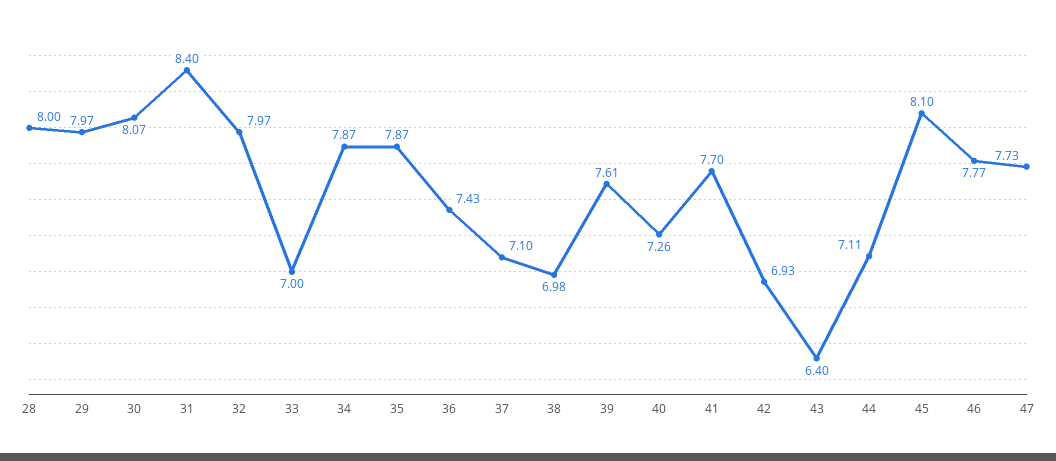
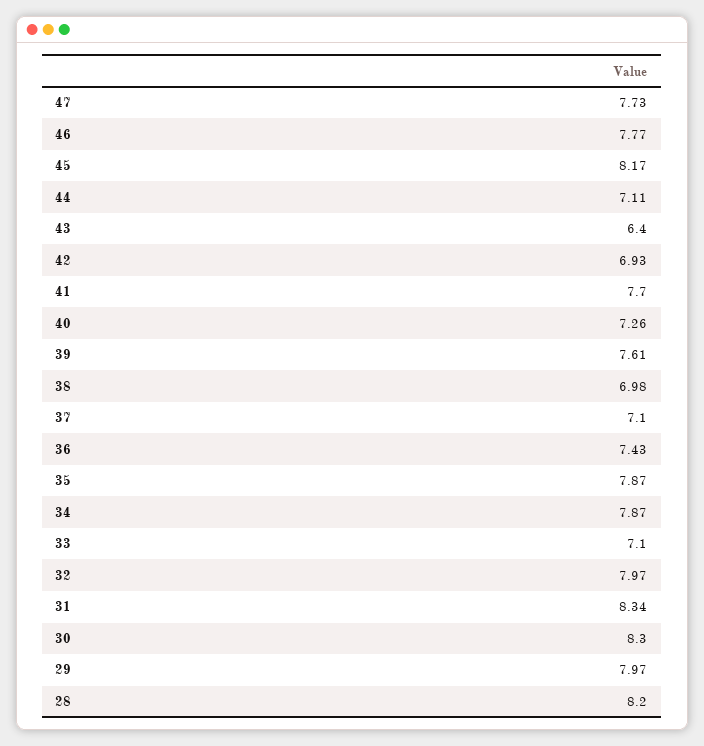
28: 8 -> 8.2
30: 8.07 -> 8.3
31: 8.4 -> 8.34
33: 7 -> 7.1
45: 8.1 -> 8.17

